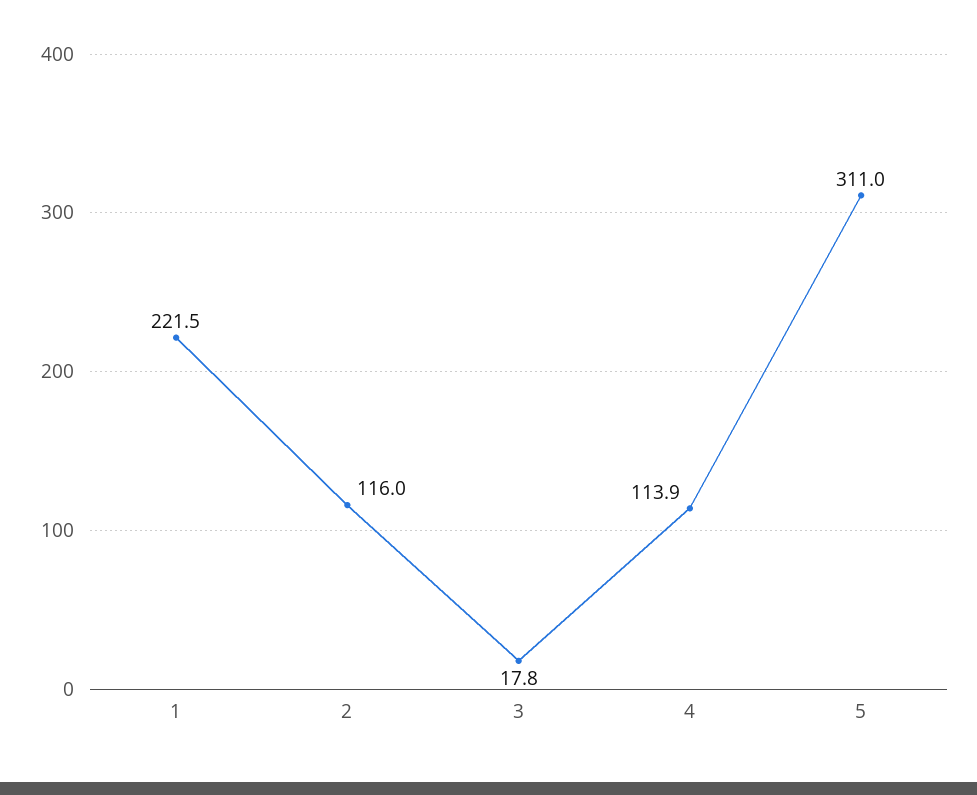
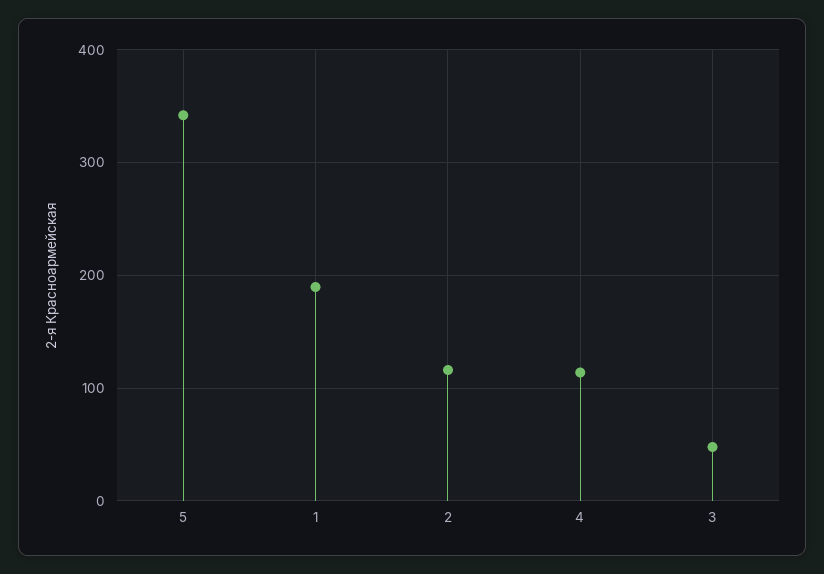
1: 221.5 -> 190
3: 17.8 -> 50
5: 311 -> 340

